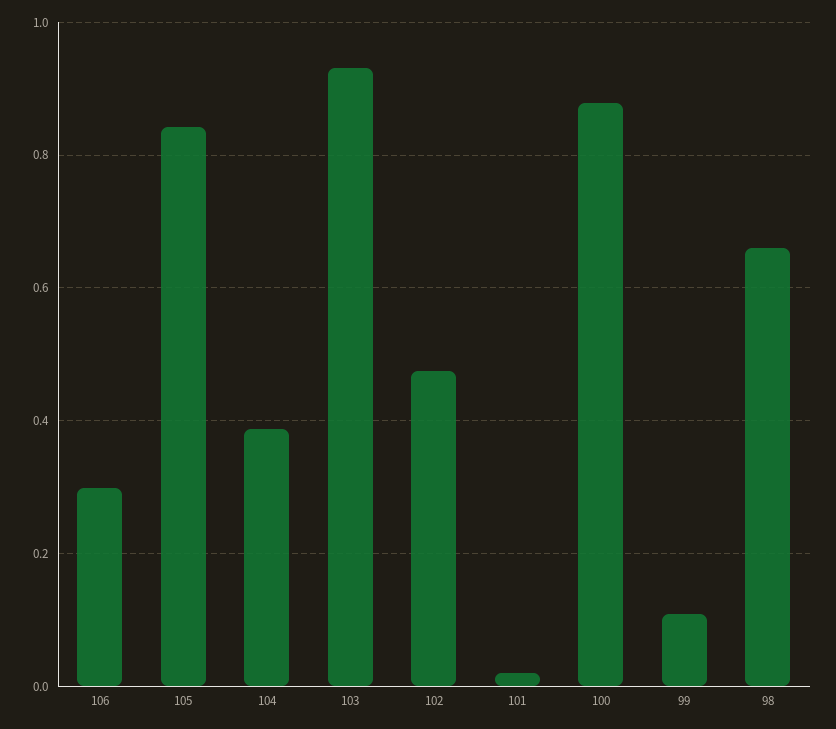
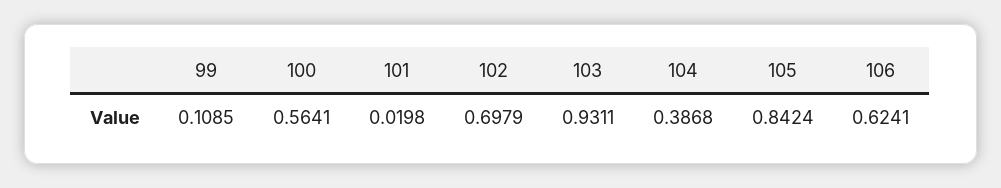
106: 0.3 -> 0.6241
102: 0.48 -> 0.6979
100: 0.88 -> 0.5641
98: 0.66 -> none

